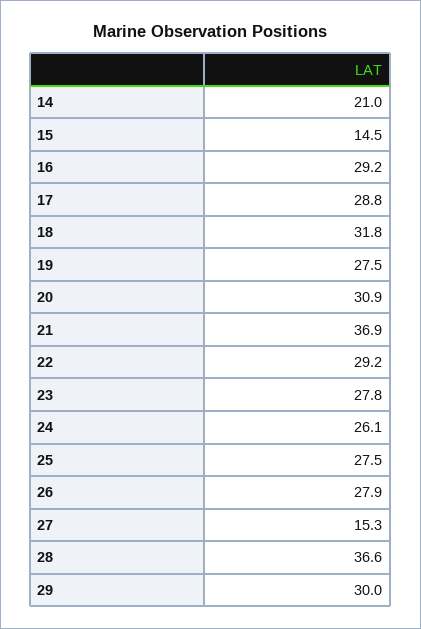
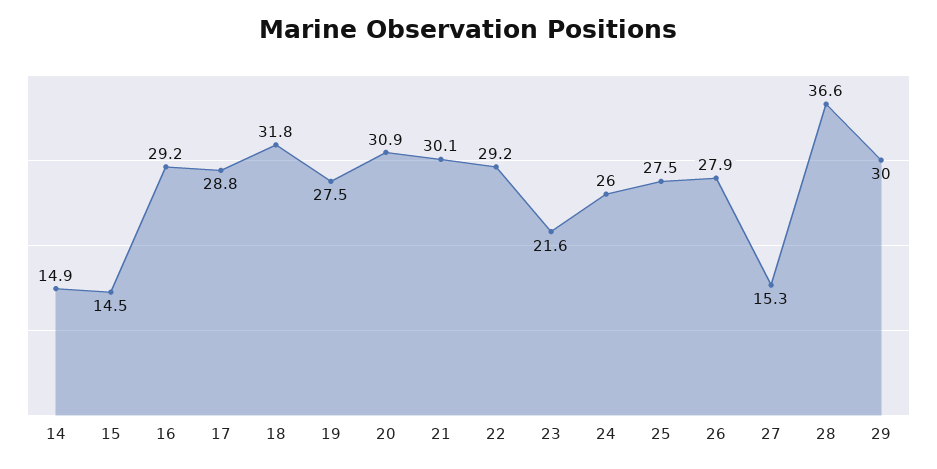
14: 21 -> 14.9
21: 36.9 -> 30.1
23: 27.8 -> 21.6
24: 26.1 -> 26

